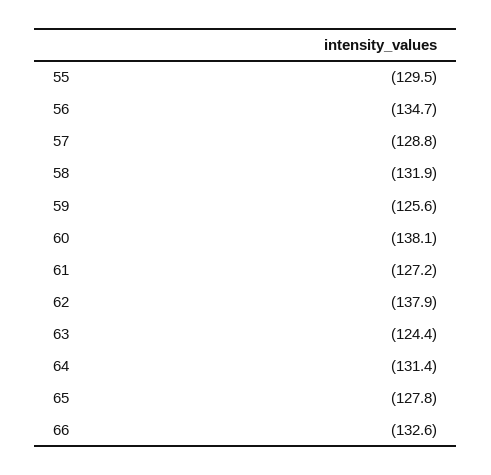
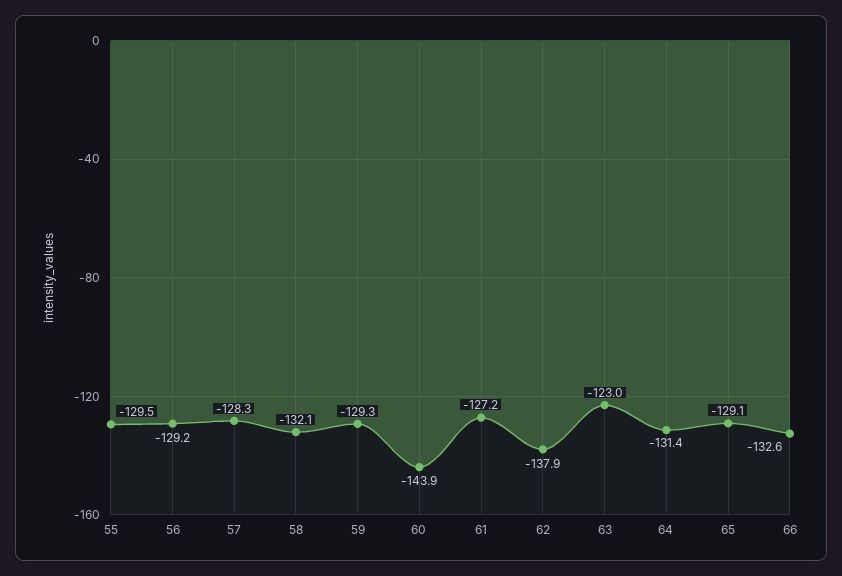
56: -134.7 -> -129.2
57: -128.8 -> -128.3
58: -131.9 -> -132.1
59: -125.6 -> -129.3
60: -138.1 -> -143.9
63: -124.4 -> -123
65: -127.8 -> -129.1

